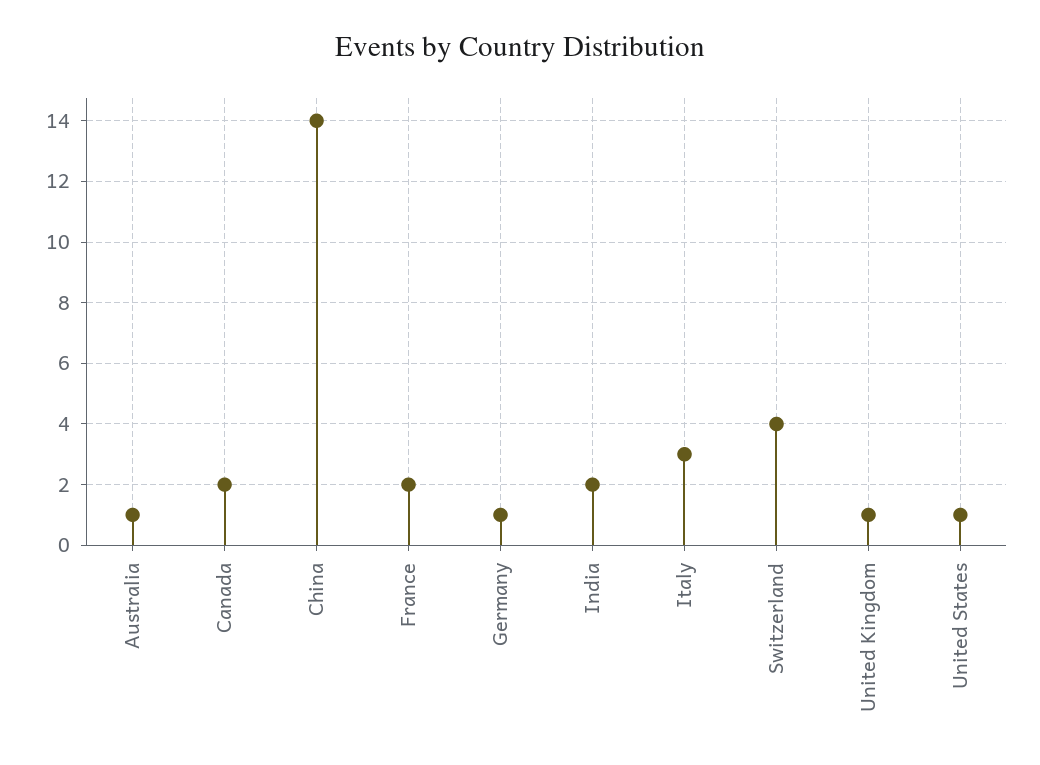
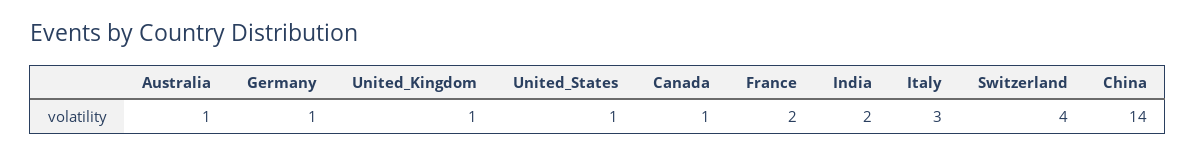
Canada: 2 -> 1

